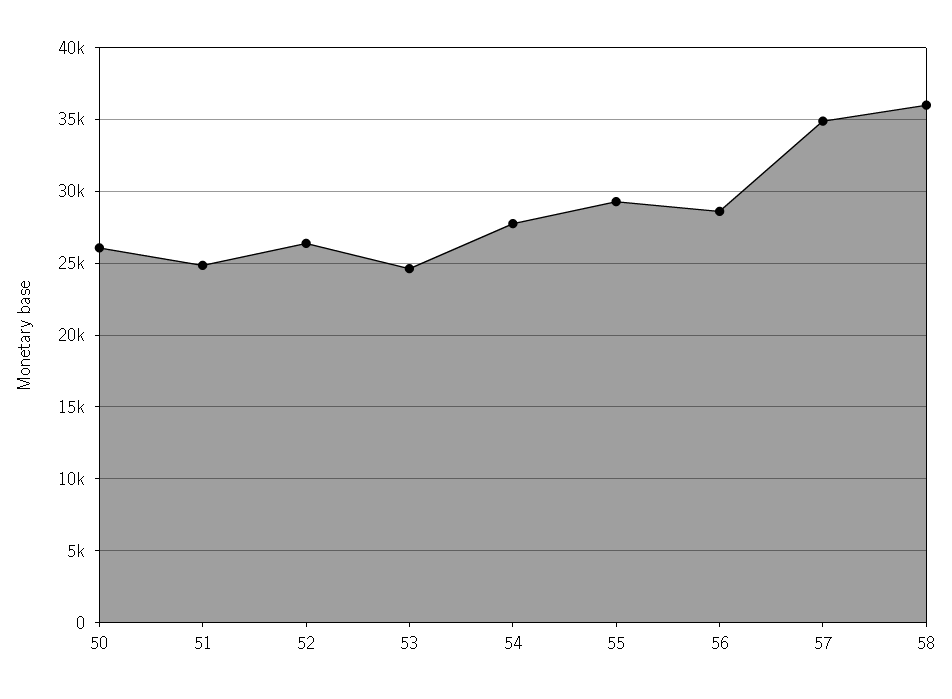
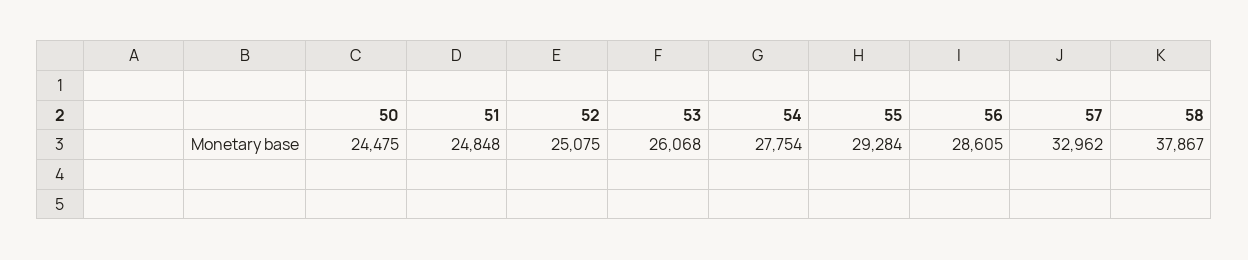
50: 26000 -> 24475
52: 26500 -> 25075
53: 24500 -> 26068
57: 35000 -> 32962
58: 36000 -> 37867

